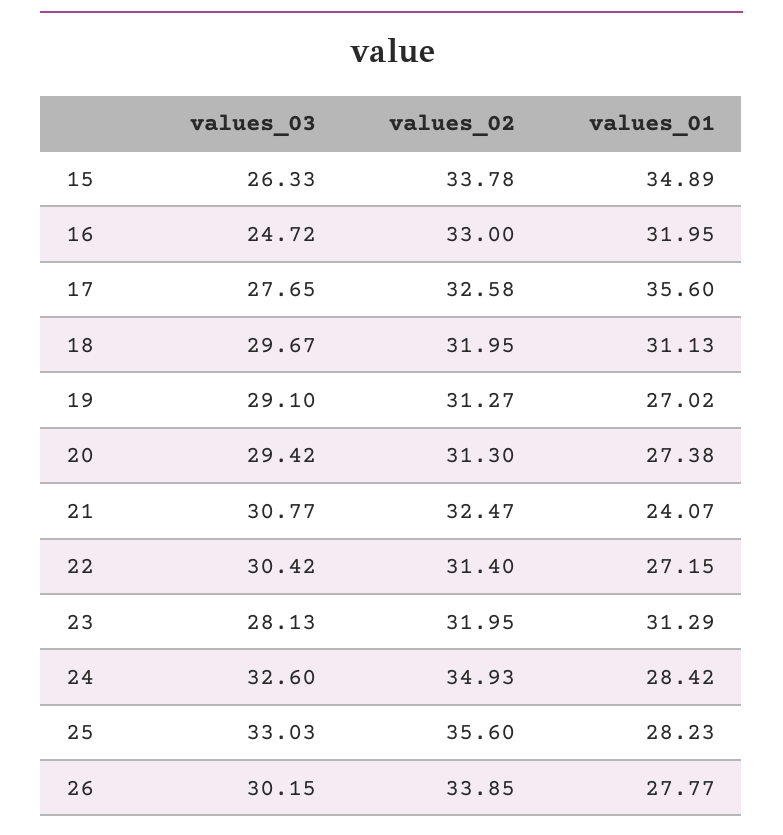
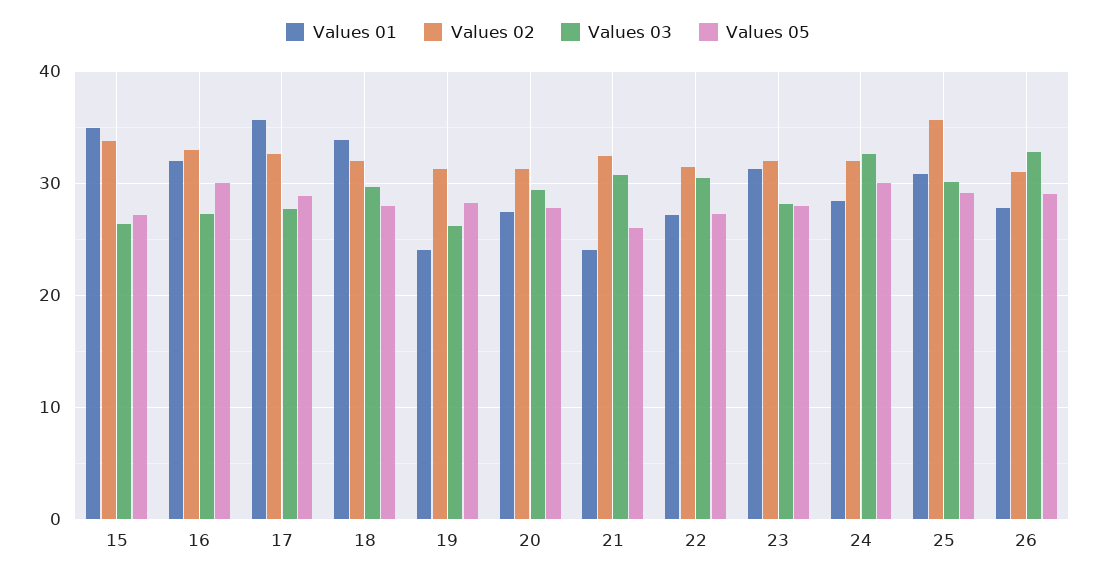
values_03, 16: 24.72 -> 27
values_01, 18: 31.13 -> 34
values_03, 19: 29.1 -> 26
values_01, 19: 27.02 -> 24
values_02, 24: 34.93 -> 32
values_03, 25: 33.03 -> 30
values_01, 25: 28.23 -> 31
values_03, 26: 30.15 -> 33
values_02, 26: 33.85 -> 31
Values 05, 15: none -> 27
Values 05, 16: none -> 30
Values 05, 17: none -> 29
Values 05, 18: none -> 28
Values 05, 19: none -> 28
Values 05, 20: none -> 28
Values 05, 21: none -> 26
Values 05, 22: none -> 27
Values 05, 23: none -> 28
Values 05, 24: none -> 30
Values 05, 25: none -> 29
Values 05, 26: none -> 29

